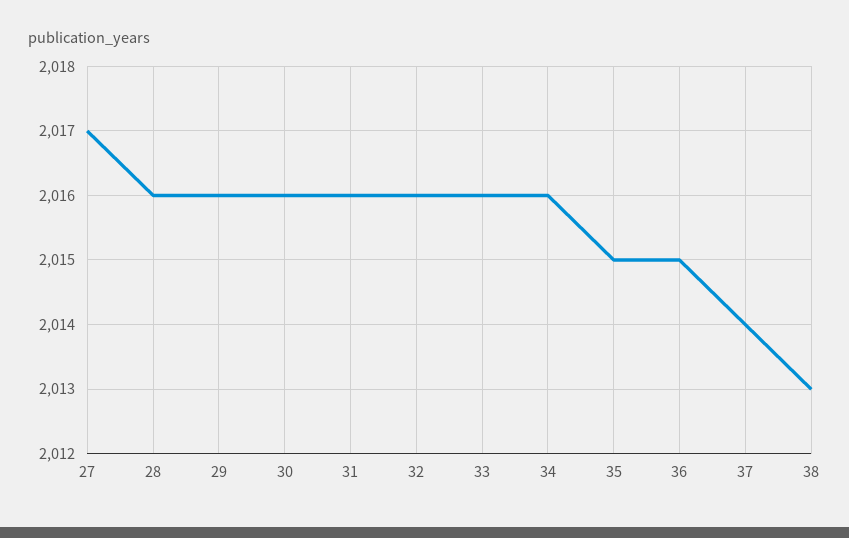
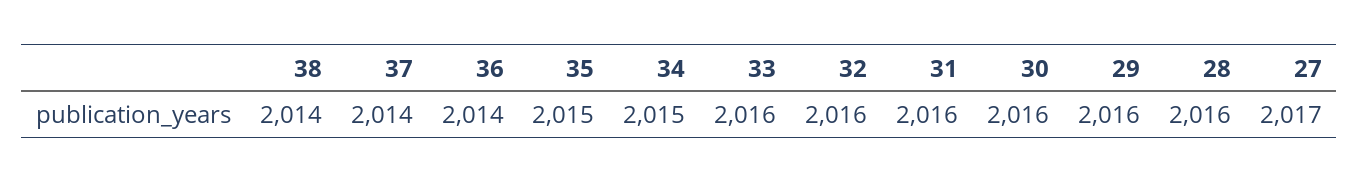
34: 2016 -> 2015
36: 2015 -> 2014
38: 2013 -> 2014

